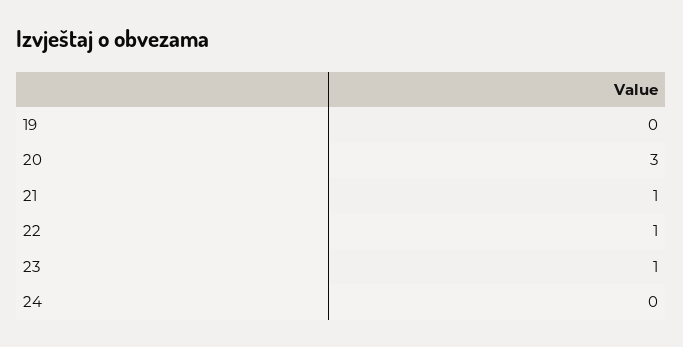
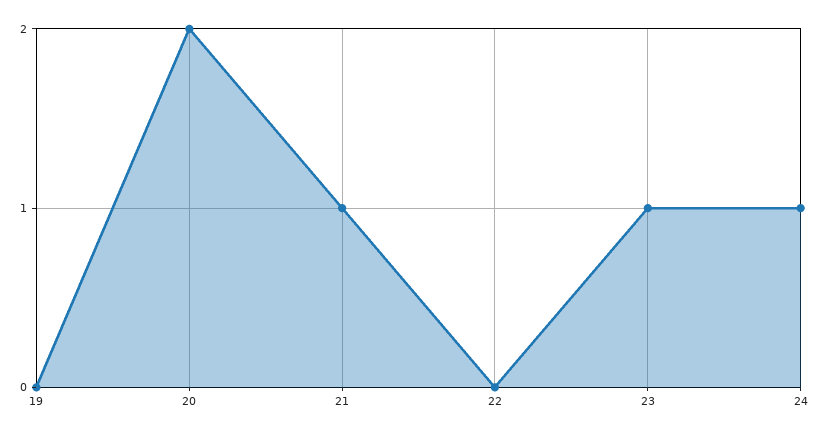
20: 3 -> 2
22: 1 -> 0
24: 0 -> 1

